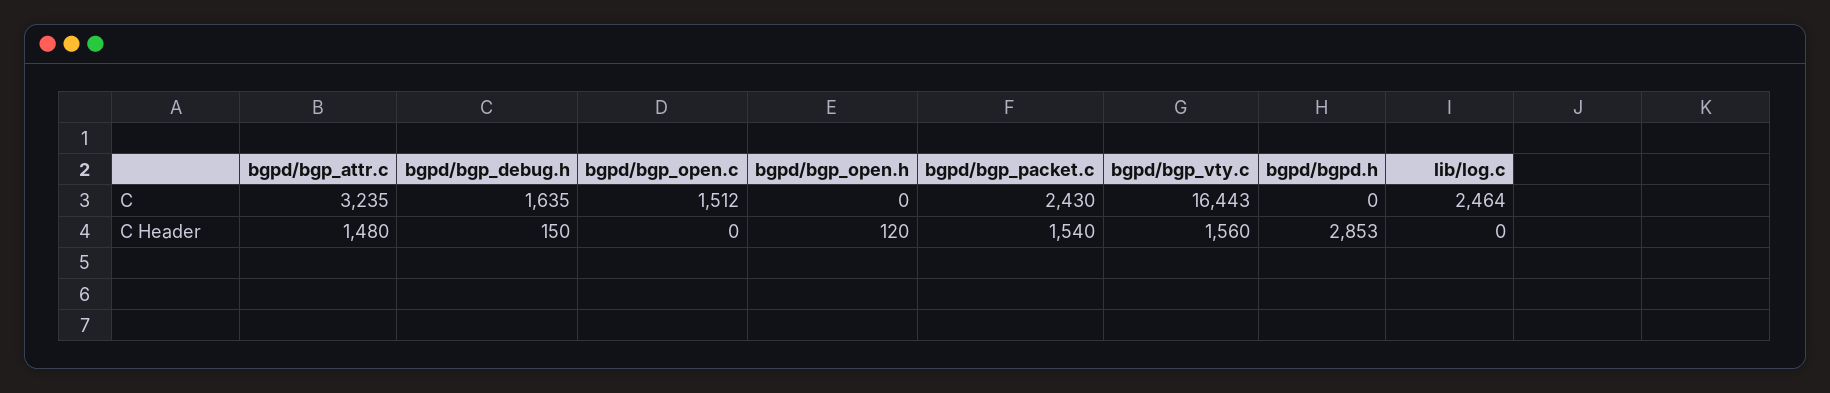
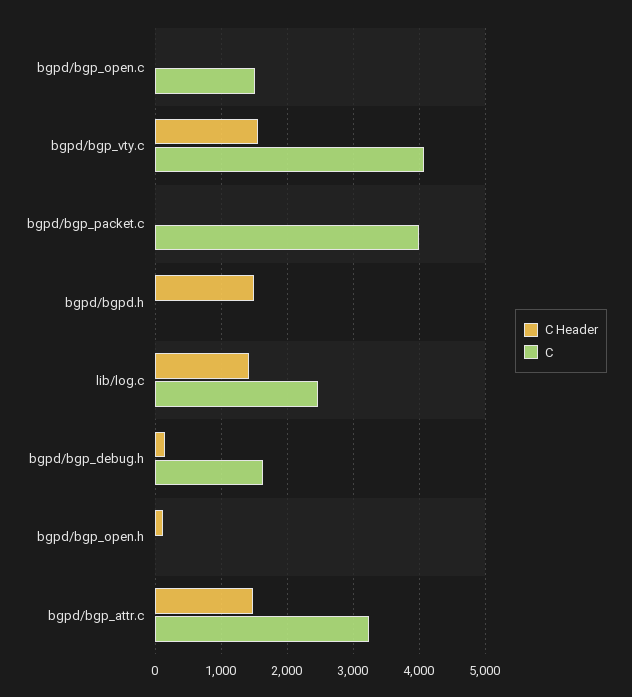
C, bgpd/bgp_packet.c: 2430 -> 4000
C, bgpd/bgp_vty.c: 16443 -> 4100
C Header, bgpd/bgp_packet.c: 1540 -> 0
C Header, bgpd/bgpd.h: 2853 -> 1500
C Header, lib/log.c: 0 -> 1400

